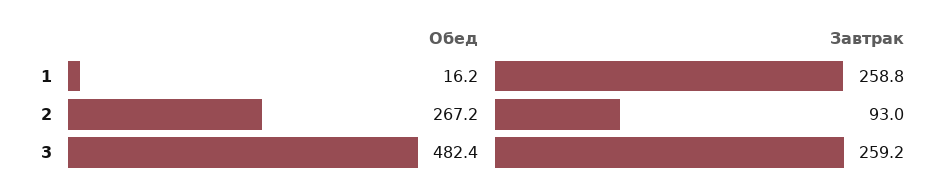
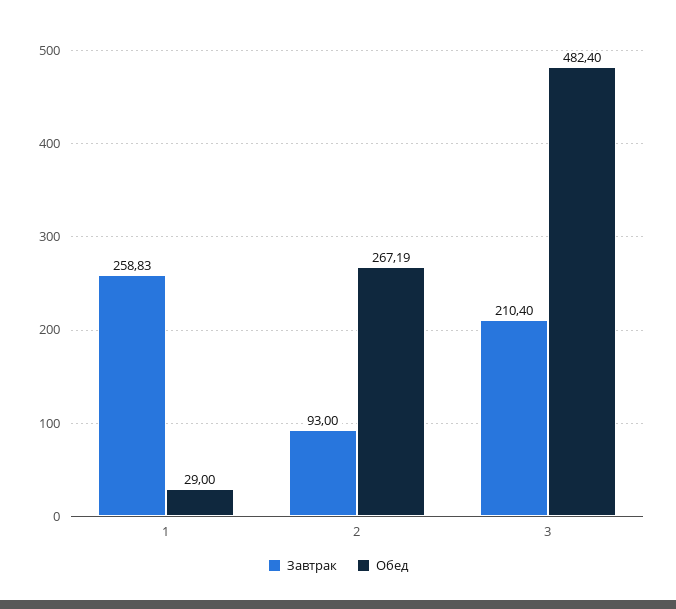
Обед, 1: 16.2 -> 29
Завтрак, 3: 259.2 -> 210.4

